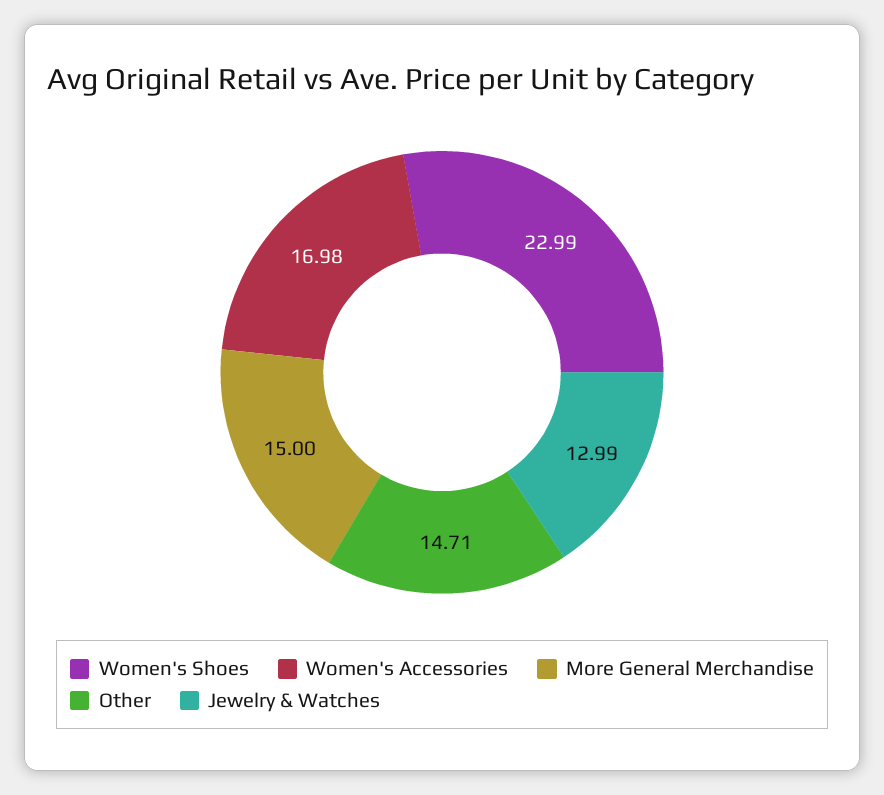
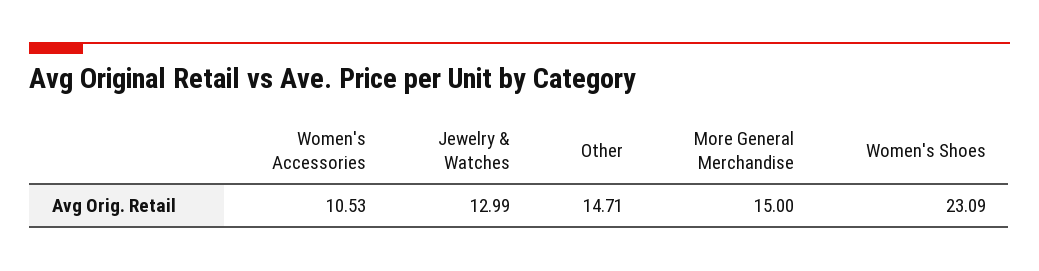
Women's Shoes: 22.99 -> 23.09
Women's Accessories: 16.98 -> 10.53

